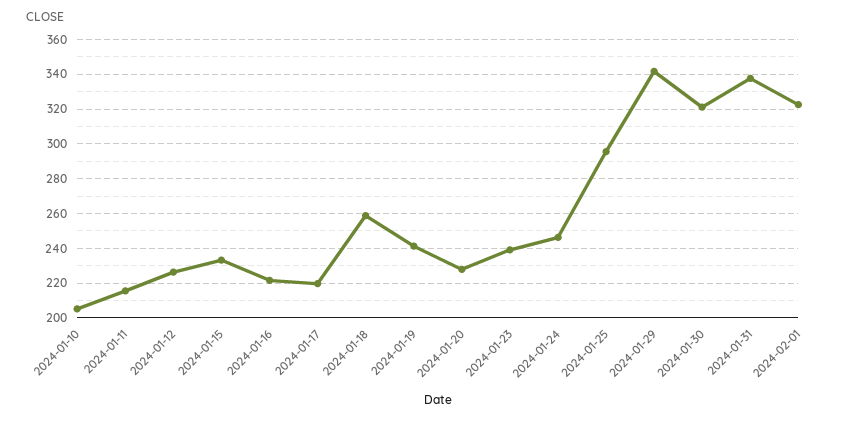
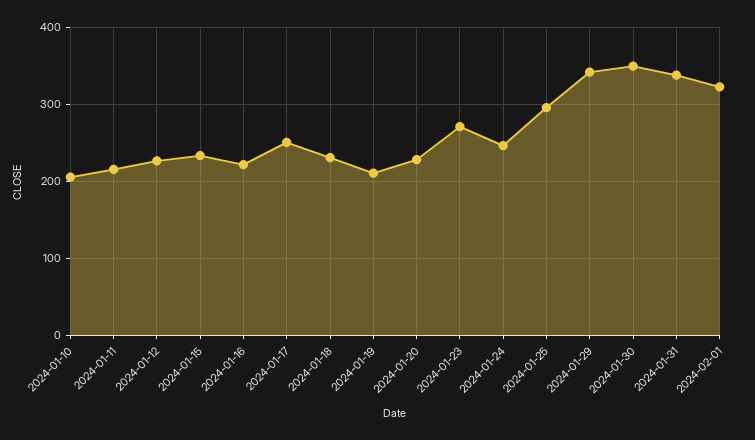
2024-01-17: 220 -> 250
2024-01-18: 260 -> 230
2024-01-19: 240 -> 210
2024-01-23: 240 -> 270
2024-01-30: 320 -> 350

